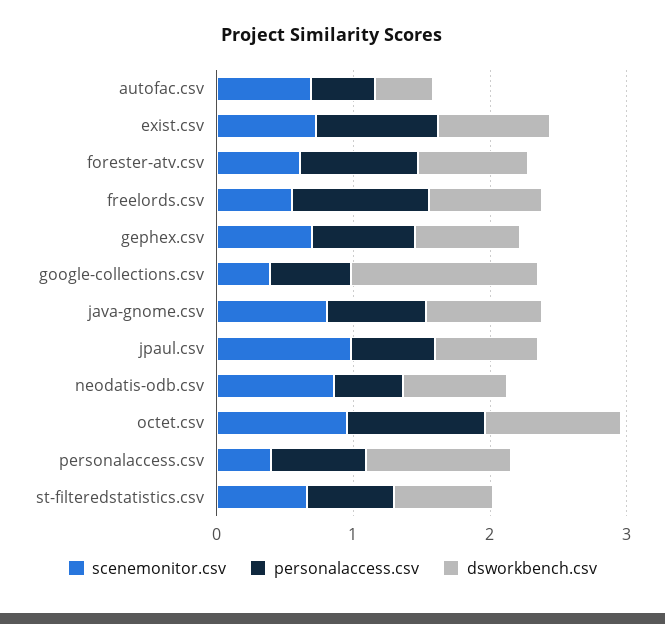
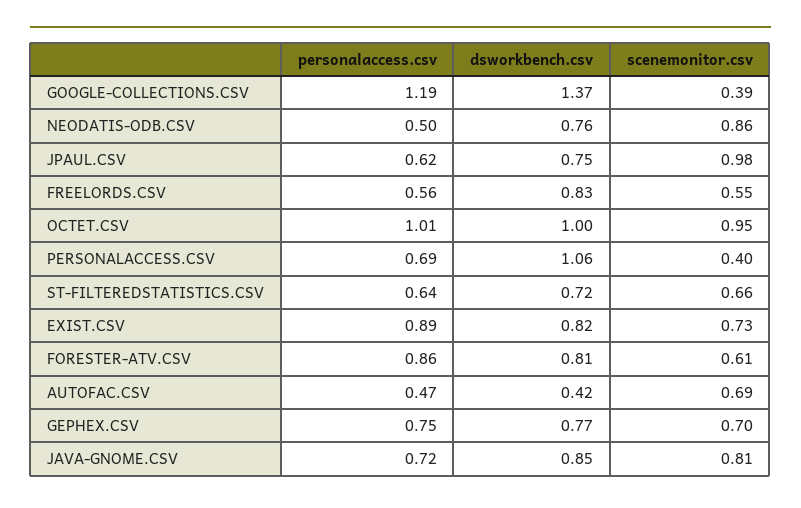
personalaccess.csv, freelords.csv: 1 -> 0.56
personalaccess.csv, google-collections.csv: 0.6 -> 1.19

